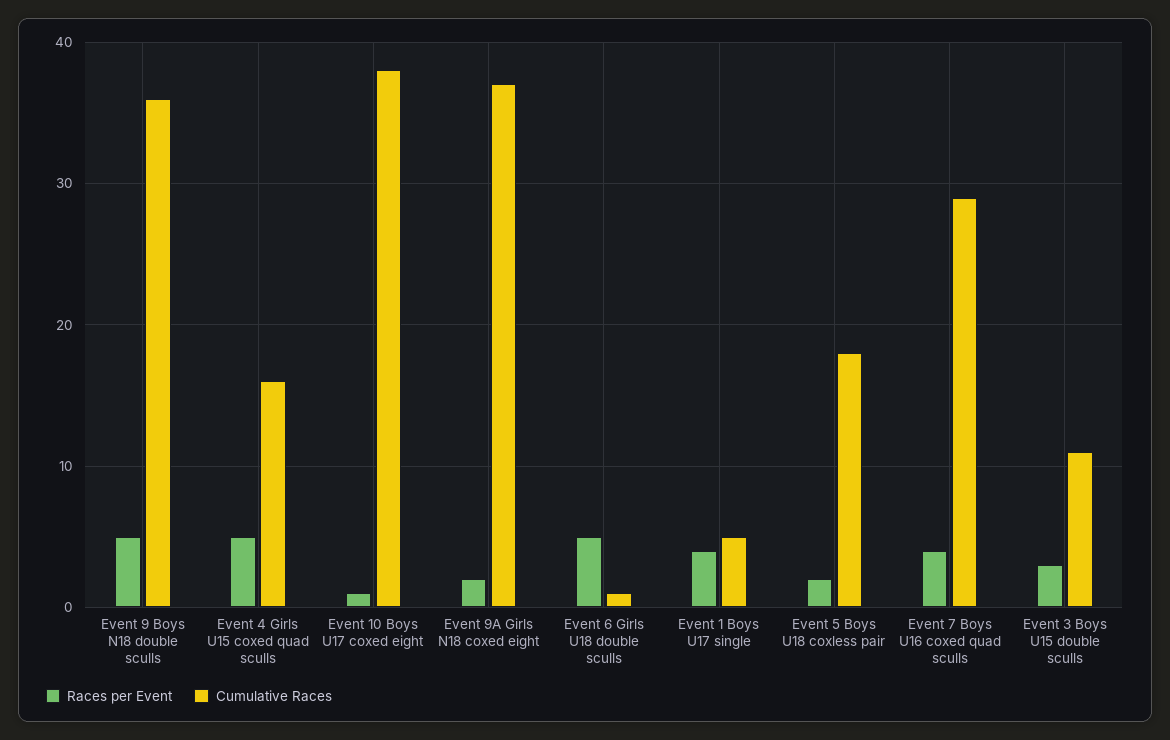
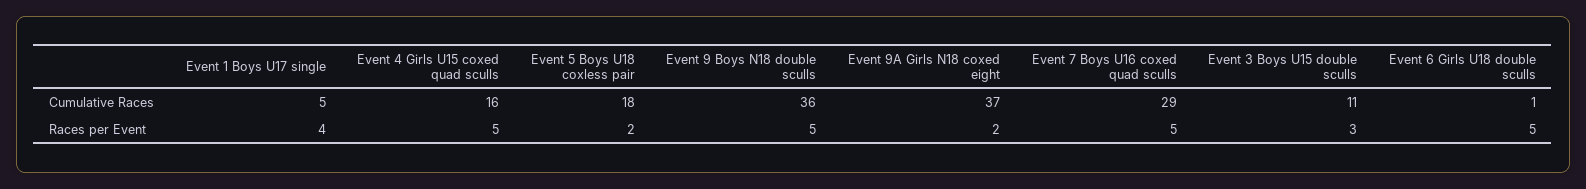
Races per Event, Event 10 Boys U17 coxed eight: 1 -> none
Cumulative Races, Event 10 Boys U17 coxed eight: 38 -> none
Races per Event, Event 7 Boys U16 coxed quad sculls: 4 -> 5

